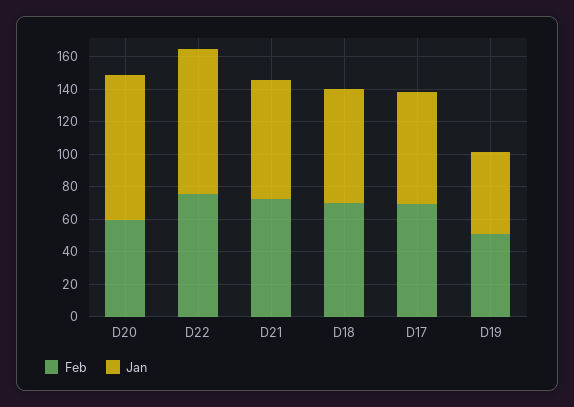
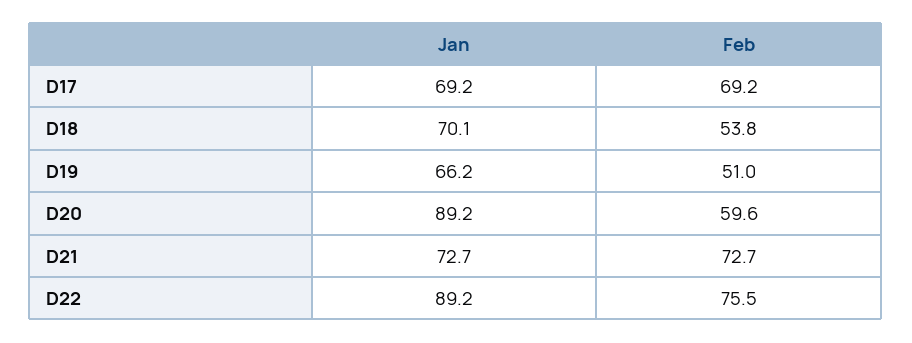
Feb, D18: 70 -> 53.8
Jan, D19: 50 -> 66.2

